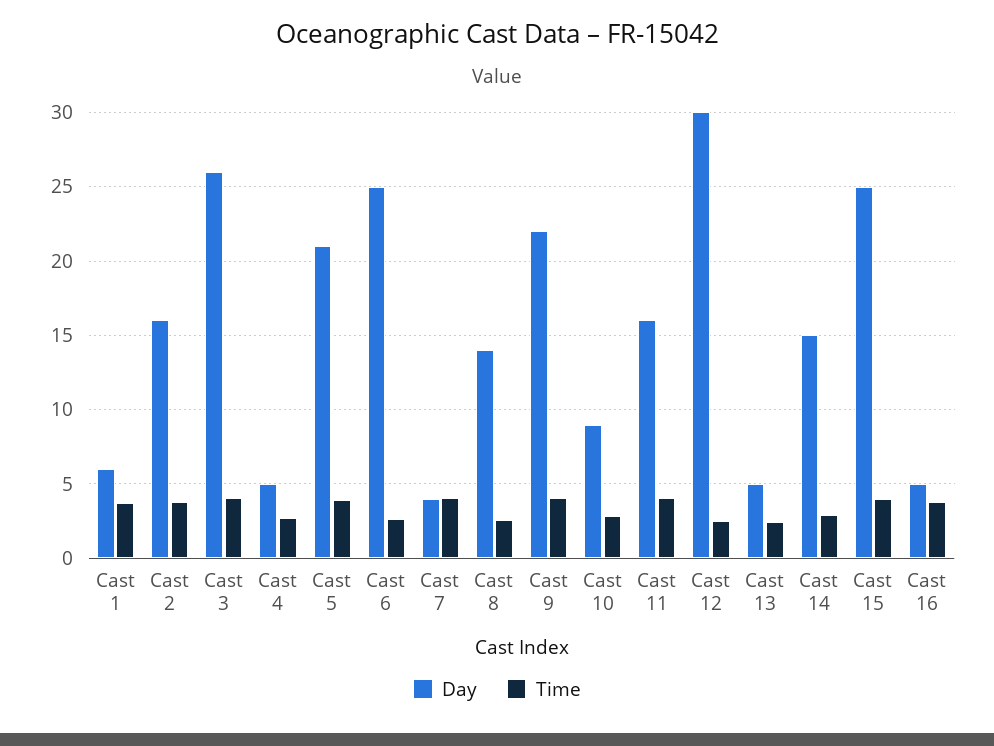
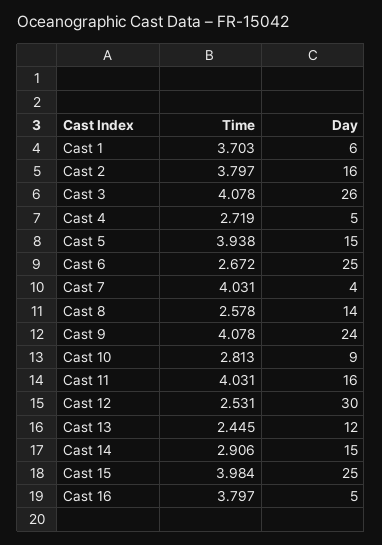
Day, Cast 5: 21 -> 15
Day, Cast 9: 22 -> 24
Day, Cast 13: 5 -> 12

